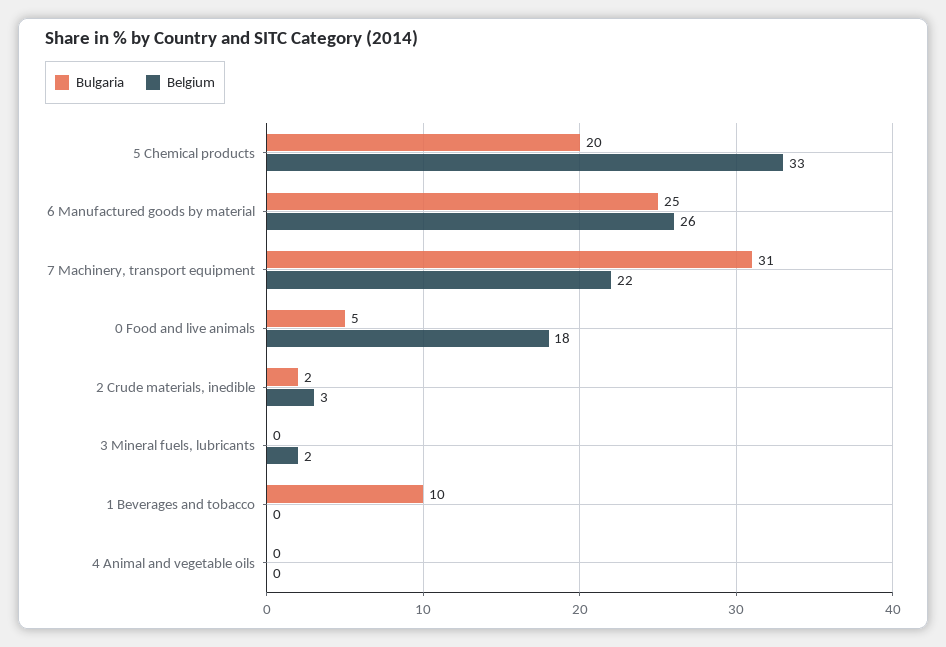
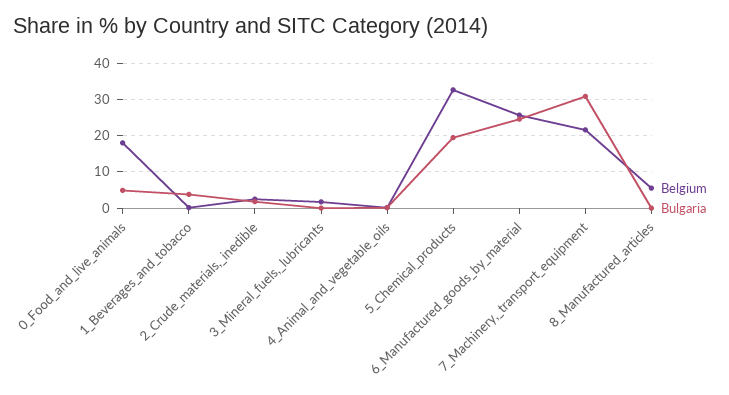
Bulgaria, 1 Beverages and tobacco: 10 -> 4
Belgium, 8_Manufactured_articles: none -> 6
Bulgaria, 8_Manufactured_articles: none -> 0

